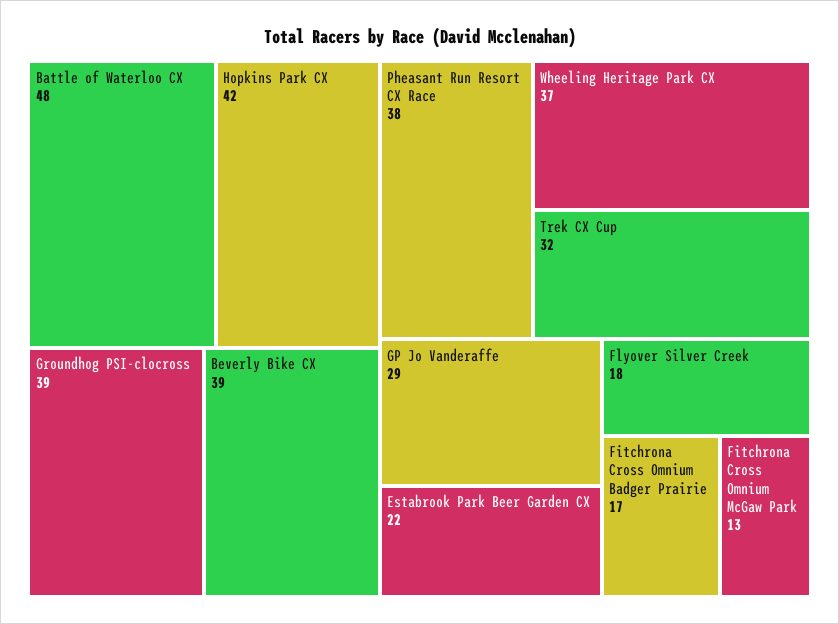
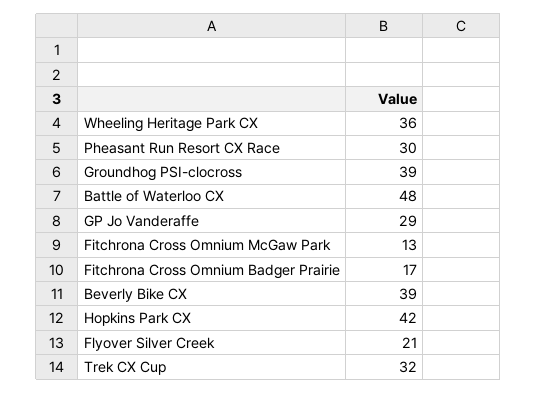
Pheasant Run Resort CX Race: 38 -> 30
Wheeling Heritage Park CX: 37 -> 36
Estabrook Park Beer Garden CX: 22 -> none
Flyover Silver Creek: 18 -> 21

